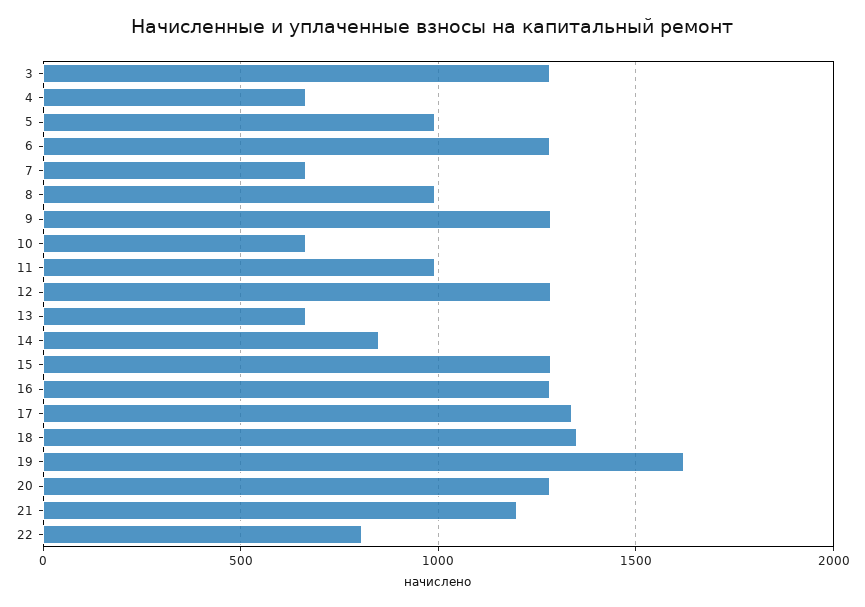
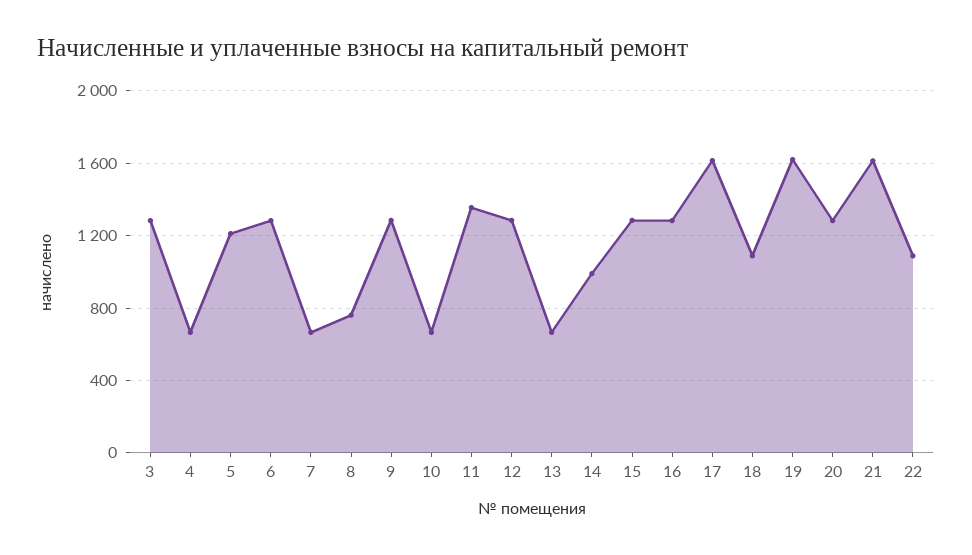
5: 1000 -> 1200
8: 1000 -> 750
11: 1000 -> 1350
14: 850 -> 1000
17: 1350 -> 1600
18: 1350 -> 1100
21: 1200 -> 1600
22: 800 -> 1100

